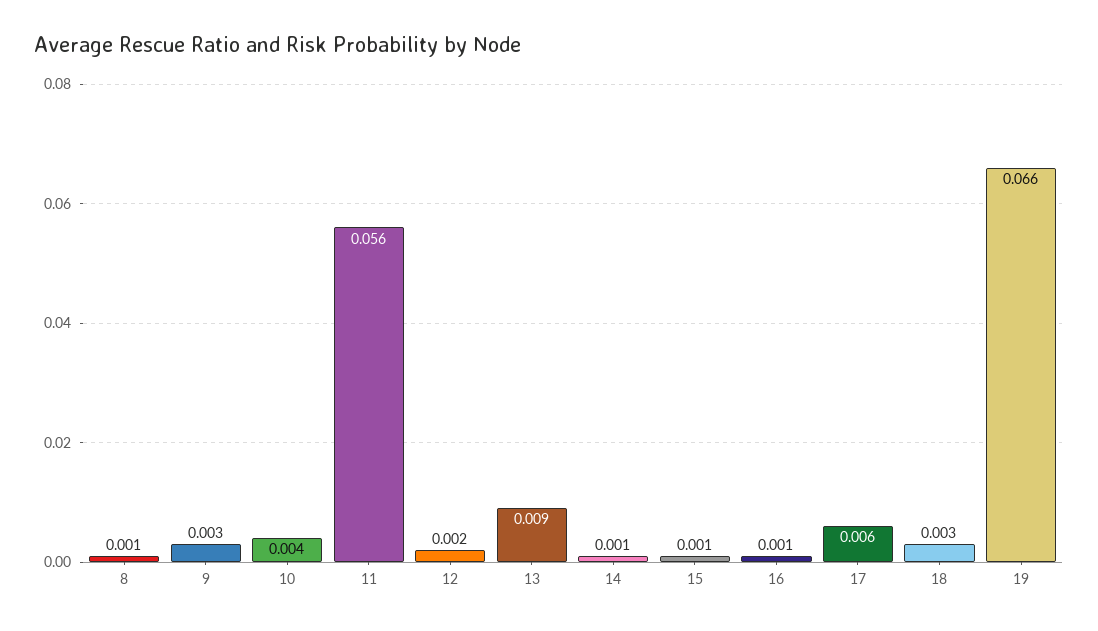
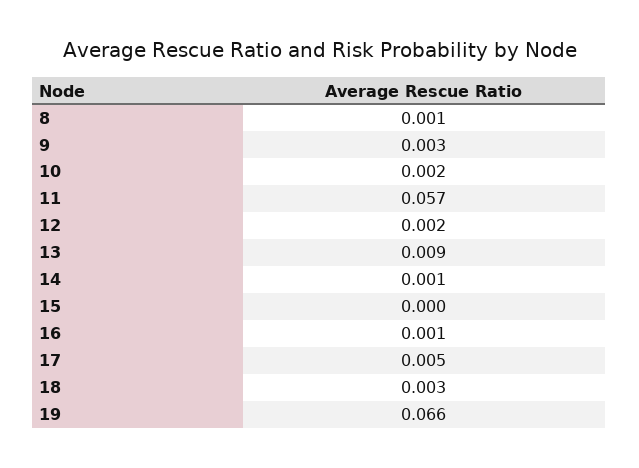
10: 0.004 -> 0.002
11: 0.056 -> 0.057
15: 0.001 -> 0
17: 0.006 -> 0.005

